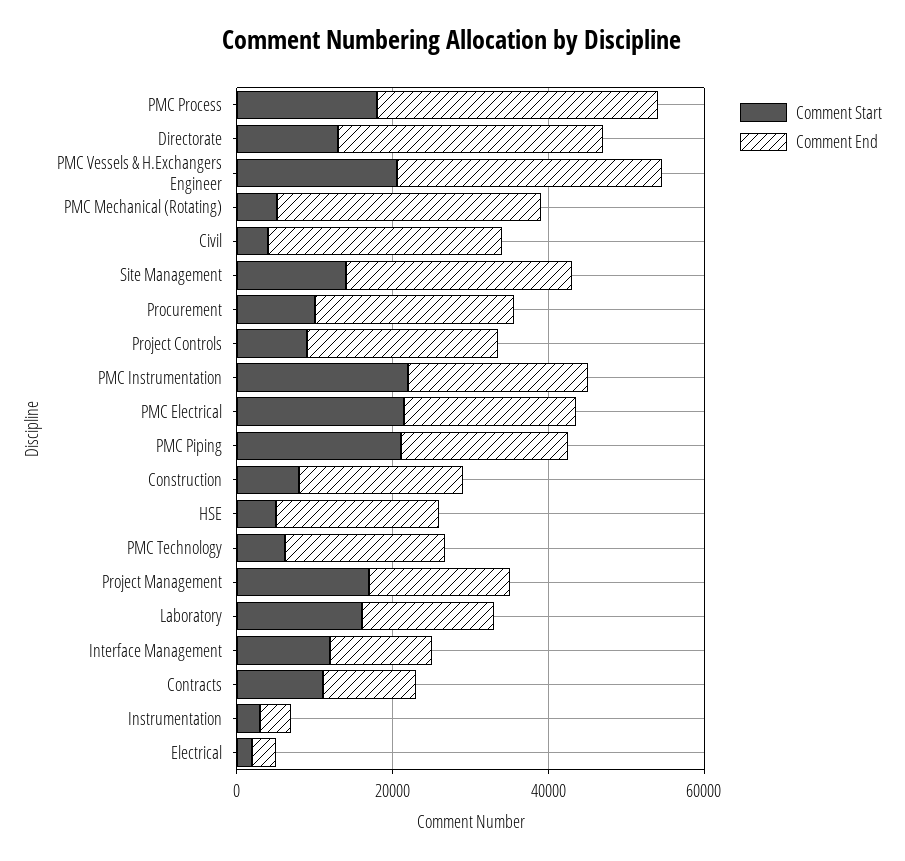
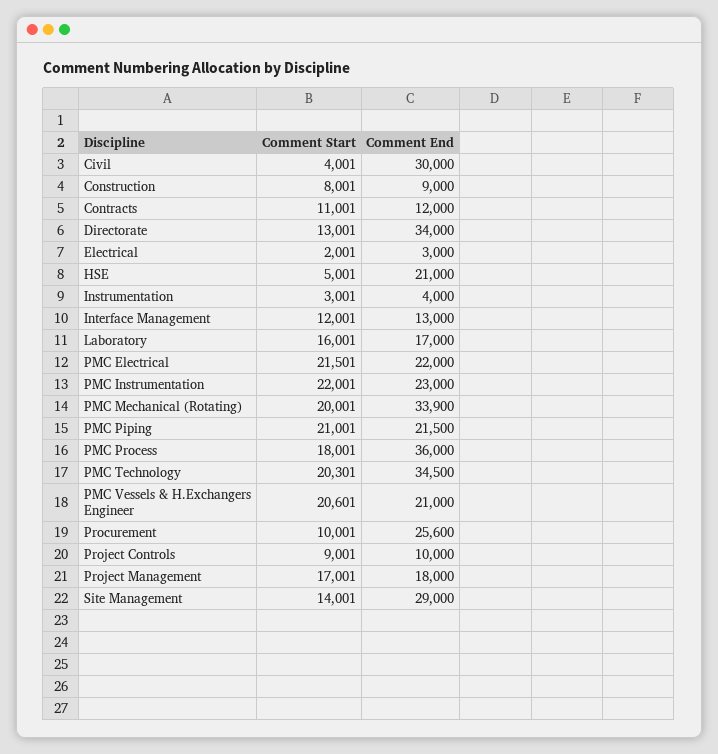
Comment End, PMC Vessels & H.Exchangers Engineer: 35000 -> 21000
Comment Start, PMC Mechanical (Rotating): 5000 -> 20001
Comment End, Project Controls: 25000 -> 10000
Comment End, Construction: 20000 -> 9000
Comment Start, PMC Technology: 5000 -> 20301
Comment End, PMC Technology: 20000 -> 34500

